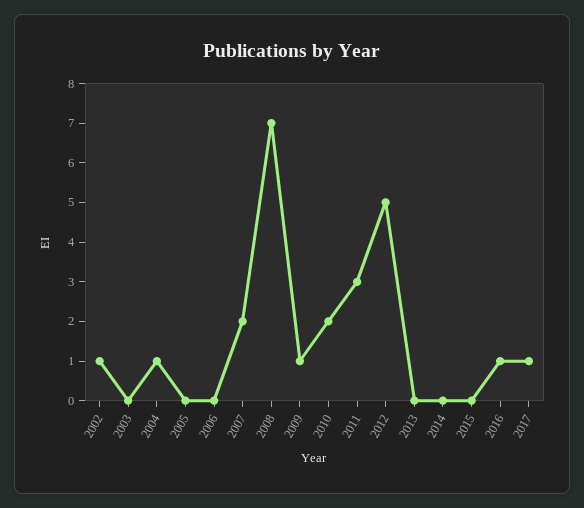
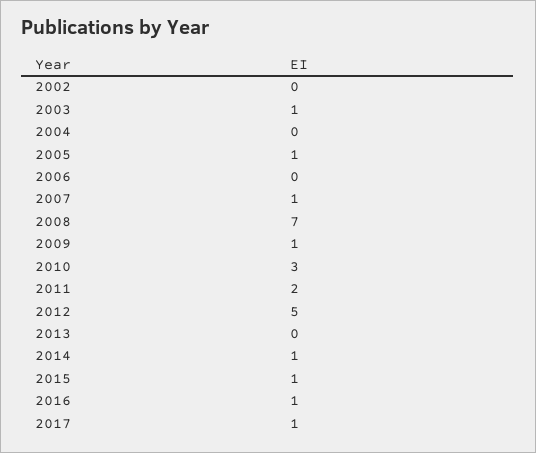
2002: 1 -> 0
2003: 0 -> 1
2004: 1 -> 0
2005: 0 -> 1
2007: 2 -> 1
2010: 2 -> 3
2011: 3 -> 2
2014: 0 -> 1
2015: 0 -> 1

